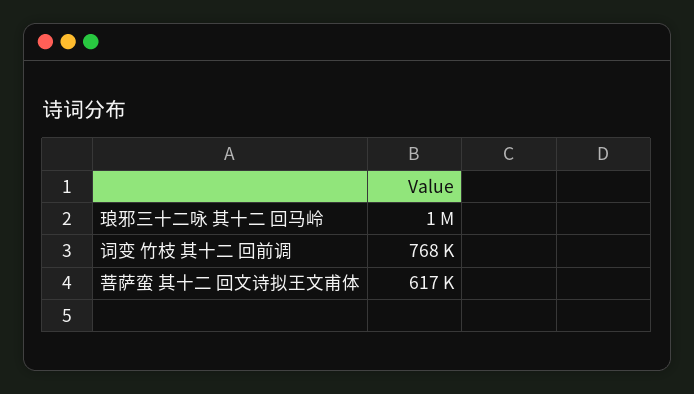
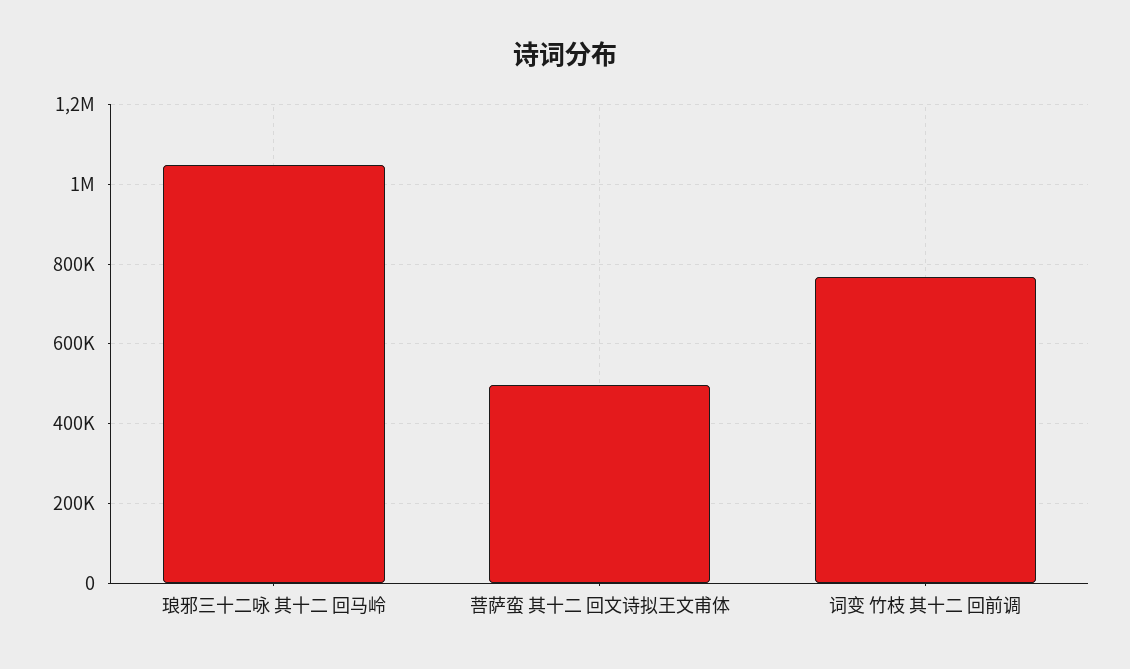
菩萨蛮 其十二 回文诗拟王文甫体: 617000 -> 500000

